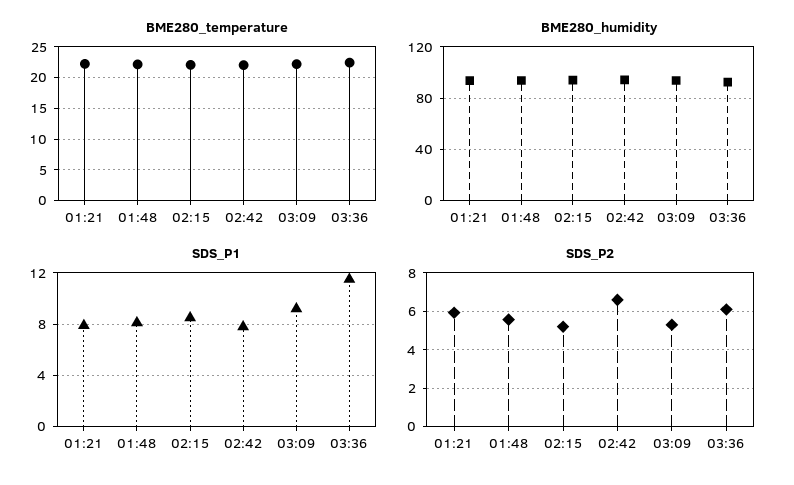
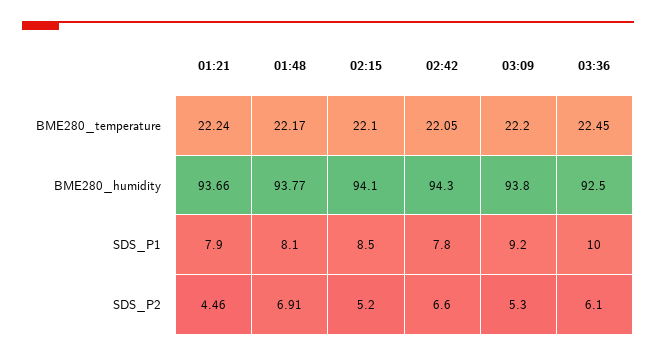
SDS_P1, 03:36: 11.5 -> 10
SDS_P2, 01:21: 6 -> 4.46
SDS_P2, 01:48: 5.5 -> 6.91

